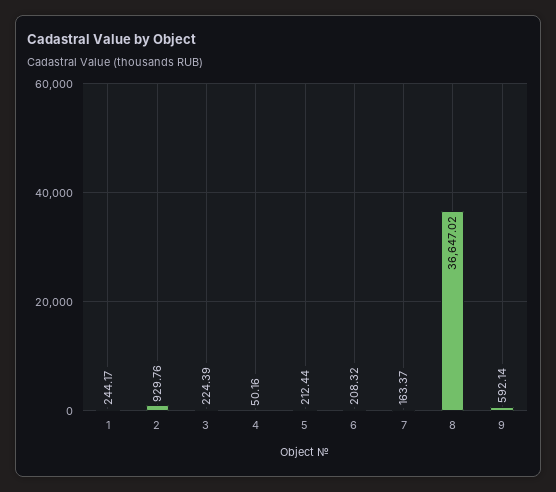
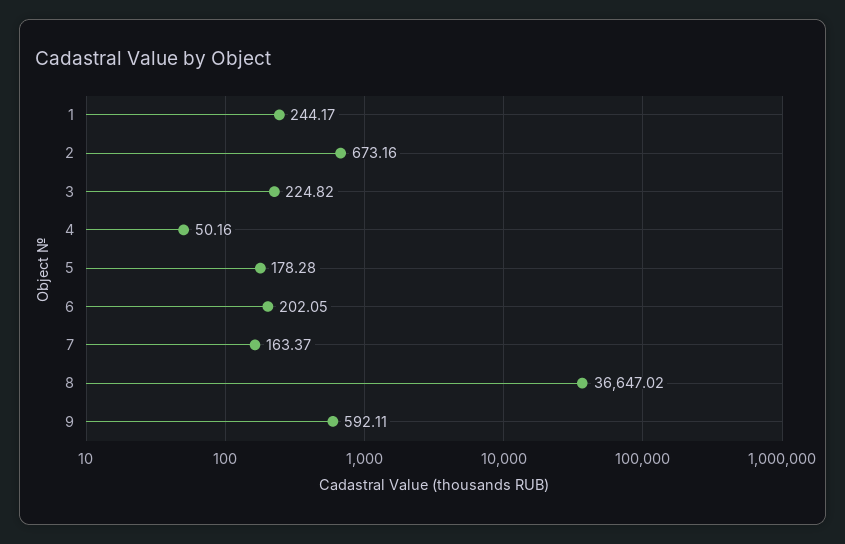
2: 929.76 -> 673.16
3: 224.39 -> 224.82
5: 212.44 -> 178.28
6: 208.32 -> 202.05
9: 592.14 -> 592.11

